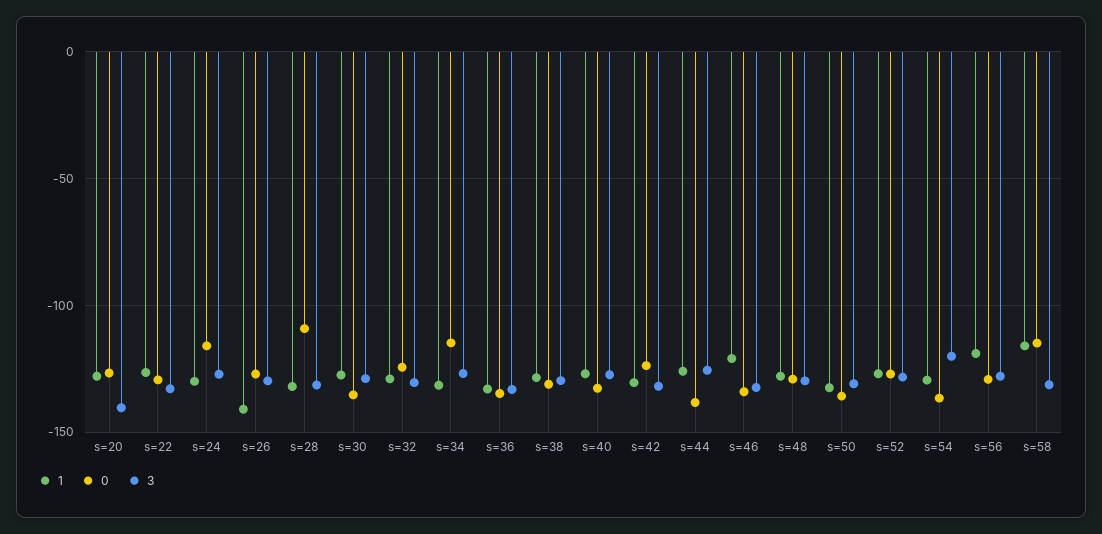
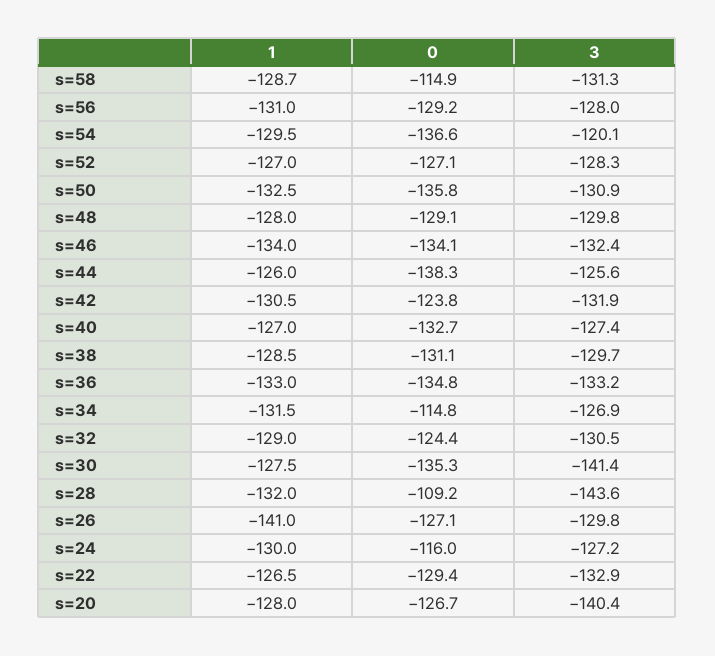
3, s=28: -130 -> -143.6
3, s=30: -130 -> -141.4
1, s=46: -120 -> -134
1, s=56: -120 -> -131
1, s=58: -115 -> -128.7

